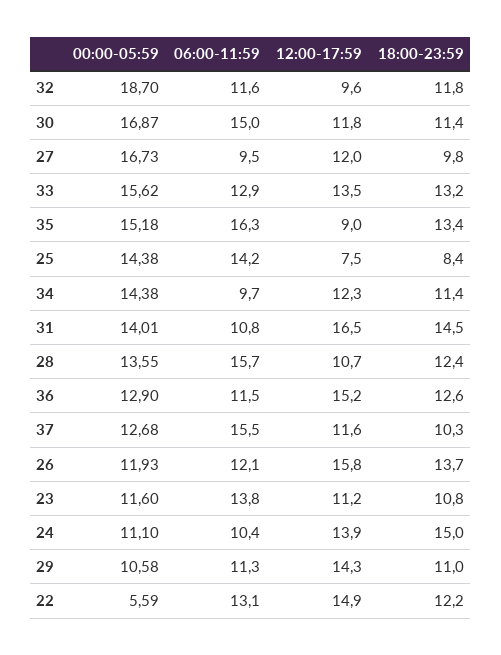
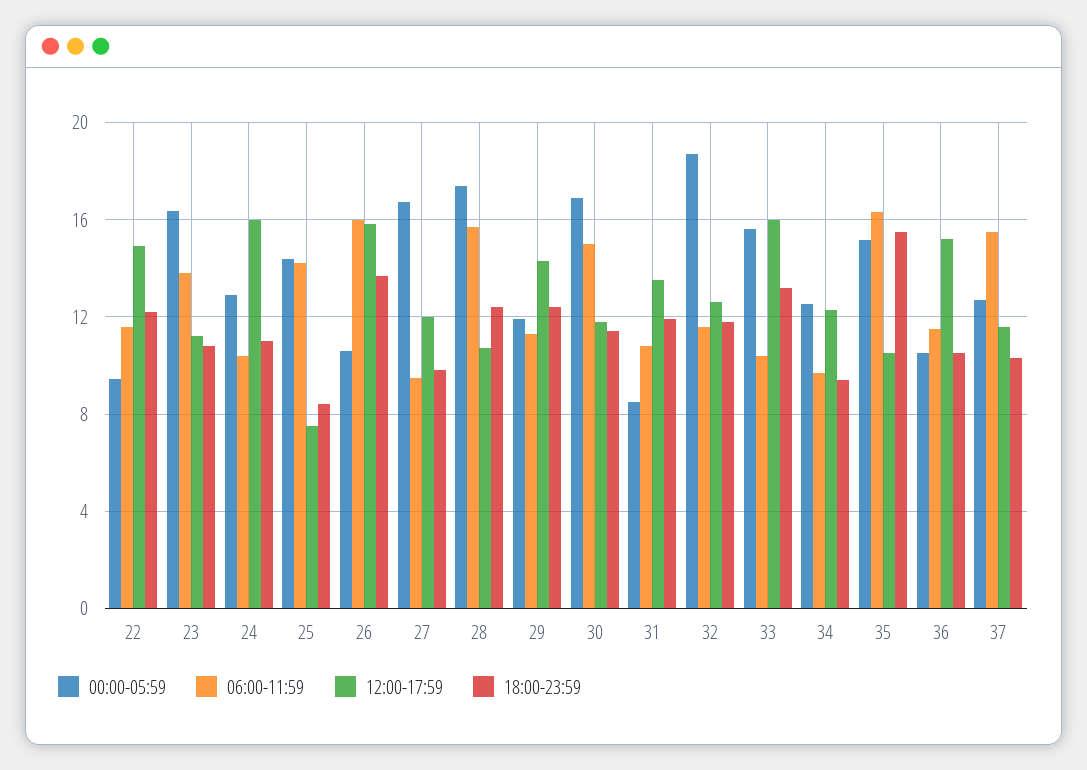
12:00-17:59, 32: 9.6 -> 12.5
06:00-11:59, 33: 12.9 -> 10.5
12:00-17:59, 33: 13.5 -> 16
12:00-17:59, 35: 9 -> 10.5
18:00-23:59, 35: 13.4 -> 15.5
00:00-05:59, 34: 14.38 -> 12.5
18:00-23:59, 34: 11.4 -> 9.5
00:00-05:59, 31: 14.01 -> 8.5
12:00-17:59, 31: 16.5 -> 13.5
18:00-23:59, 31: 14.5 -> 12
00:00-05:59, 28: 13.55 -> 17.5
00:00-05:59, 36: 12.9 -> 10.5
18:00-23:59, 36: 12.6 -> 10.5
00:00-05:59, 26: 11.93 -> 10.5
06:00-11:59, 26: 12.1 -> 16
00:00-05:59, 23: 11.6 -> 16.5
00:00-05:59, 24: 11.1 -> 13
12:00-17:59, 24: 13.9 -> 16
18:00-23:59, 24: 15 -> 11
00:00-05:59, 29: 10.58 -> 12
18:00-23:59, 29: 11 -> 12.5
00:00-05:59, 22: 5.59 -> 9.5
06:00-11:59, 22: 13.1 -> 11.5

